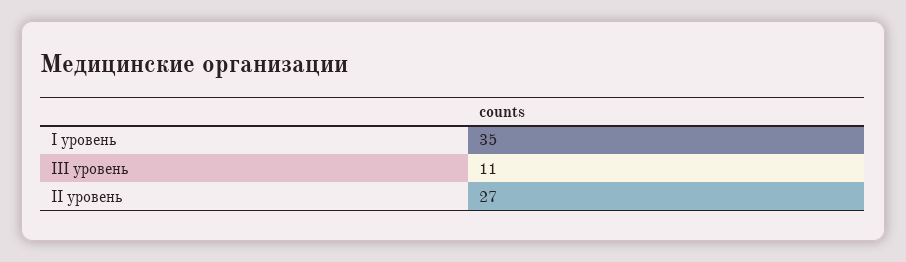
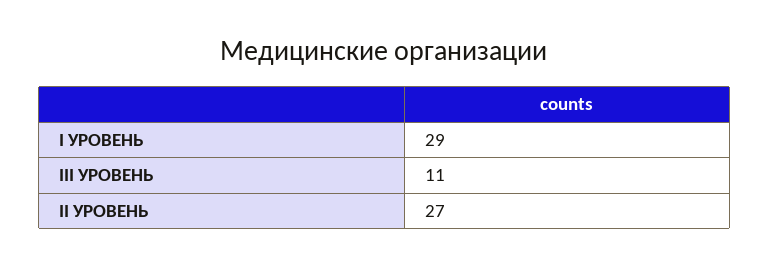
I уровень: 35 -> 29

